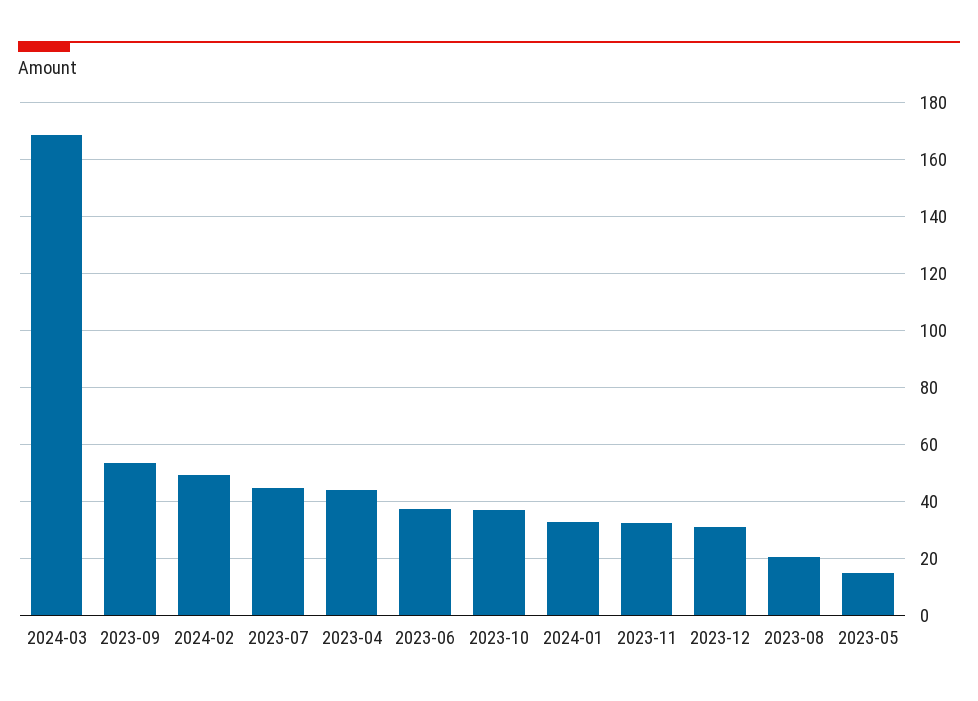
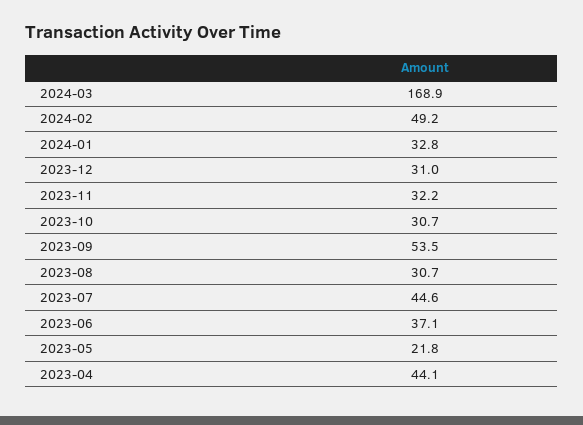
2023-10: 37.5 -> 30.7
2023-08: 20 -> 30.7
2023-05: 15 -> 21.8

